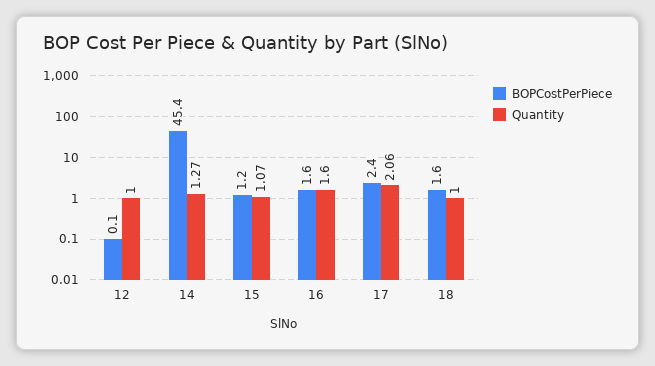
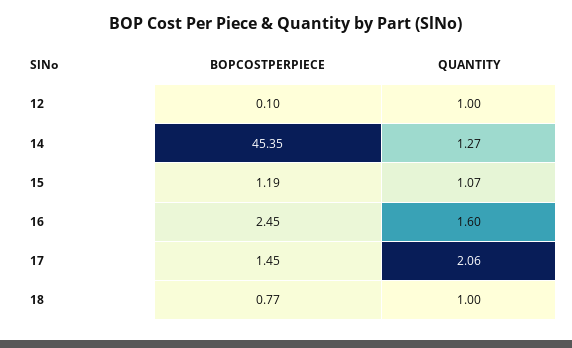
BOPCostPerPiece, 16: 1.6 -> 2.45
BOPCostPerPiece, 17: 2.4 -> 1.45
BOPCostPerPiece, 18: 1.6 -> 0.77

